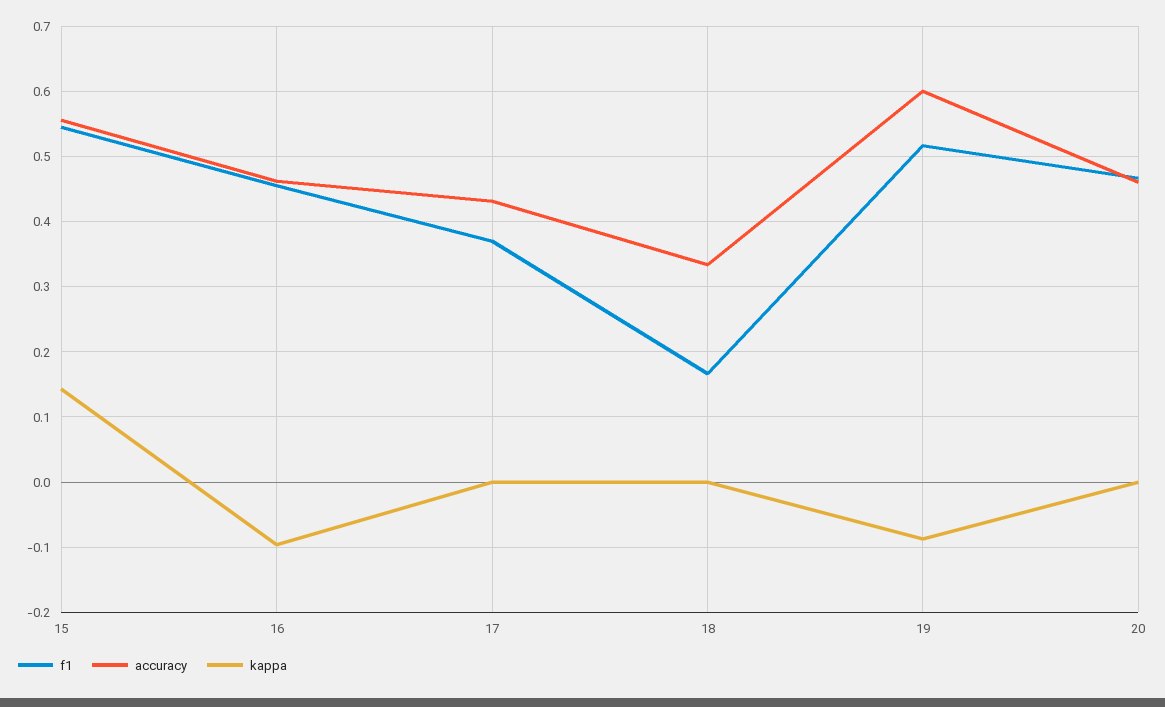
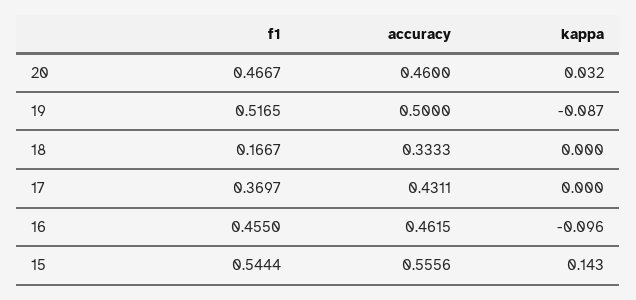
accuracy, 19: 0.6 -> 0.5
kappa, 20: 0 -> 0.032

